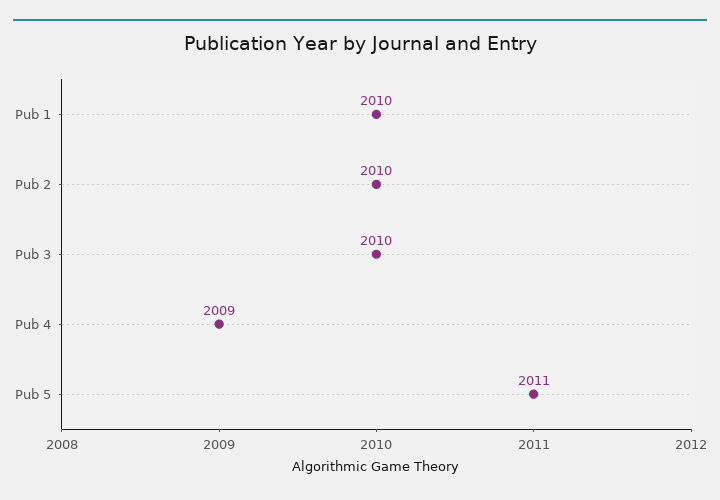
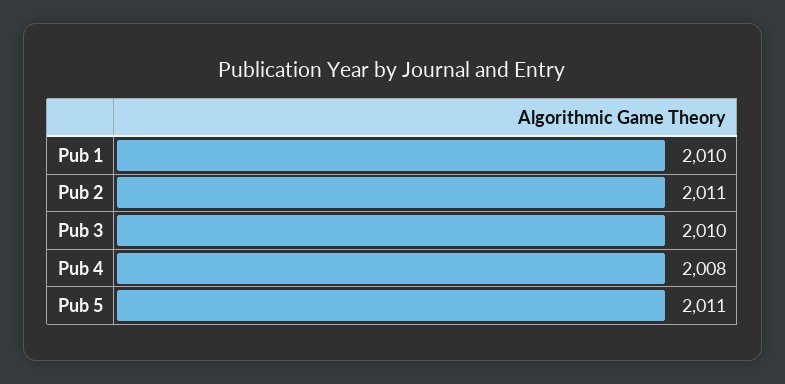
Pub 2: 2010 -> 2011
Pub 4: 2009 -> 2008

